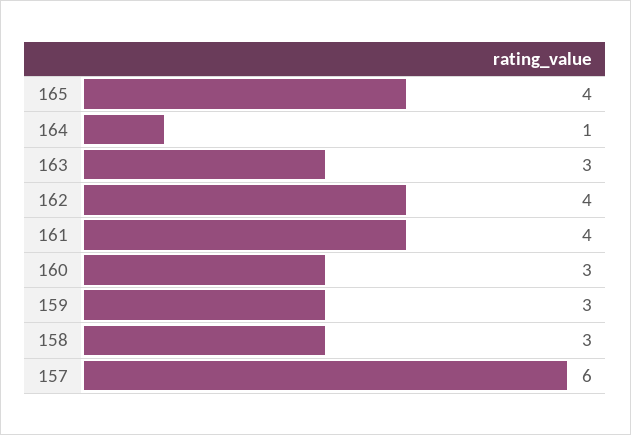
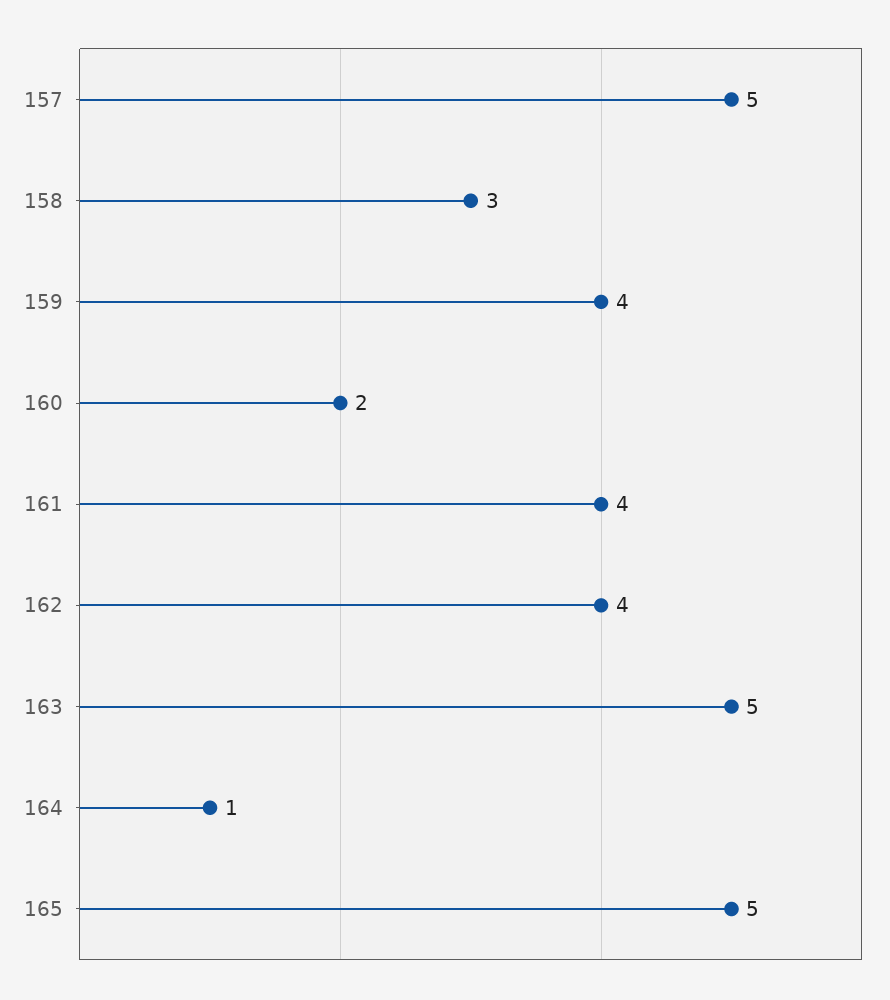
165: 4 -> 5
163: 3 -> 5
160: 3 -> 2
159: 3 -> 4
157: 6 -> 5

